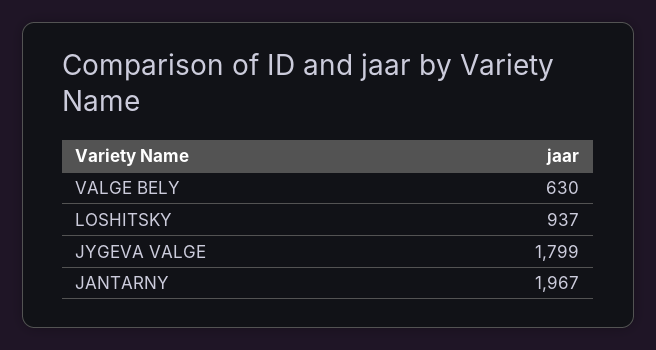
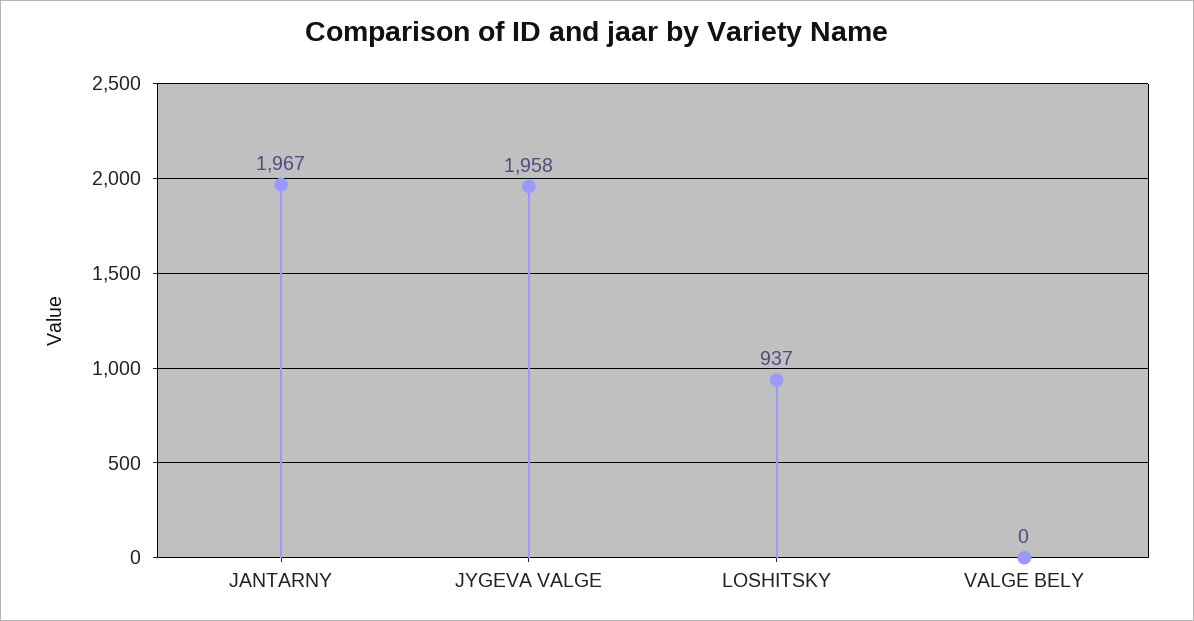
VALGE BELY: 630 -> 0
JYGEVA VALGE: 1799 -> 1958

